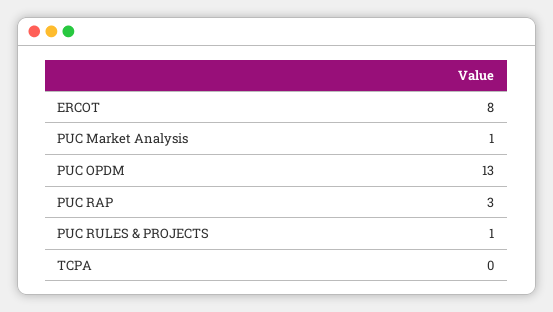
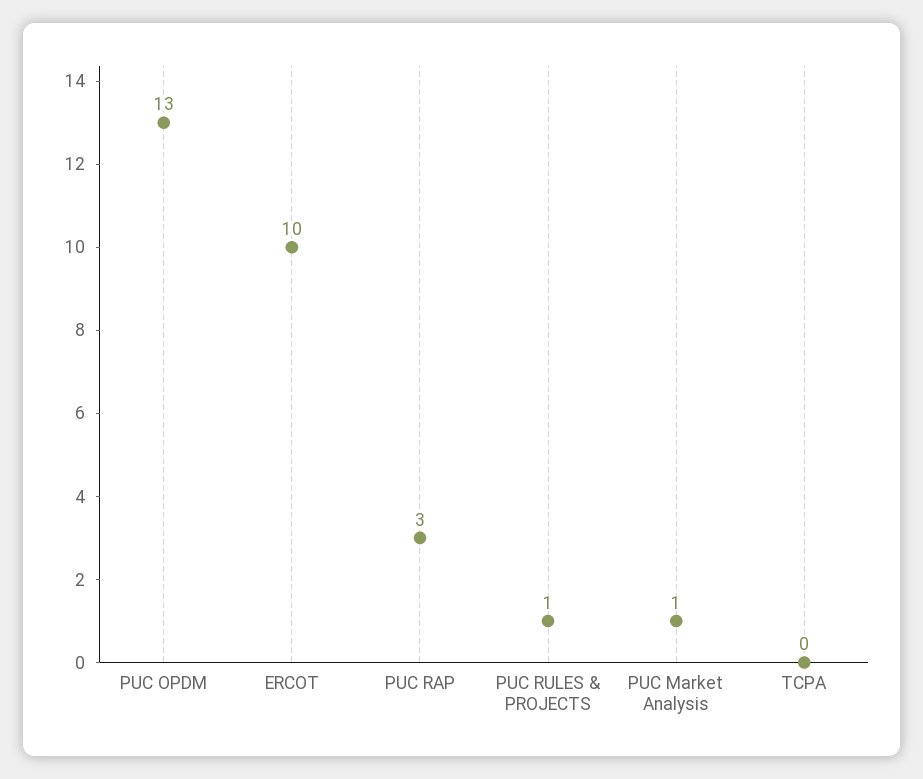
ERCOT: 8 -> 10

